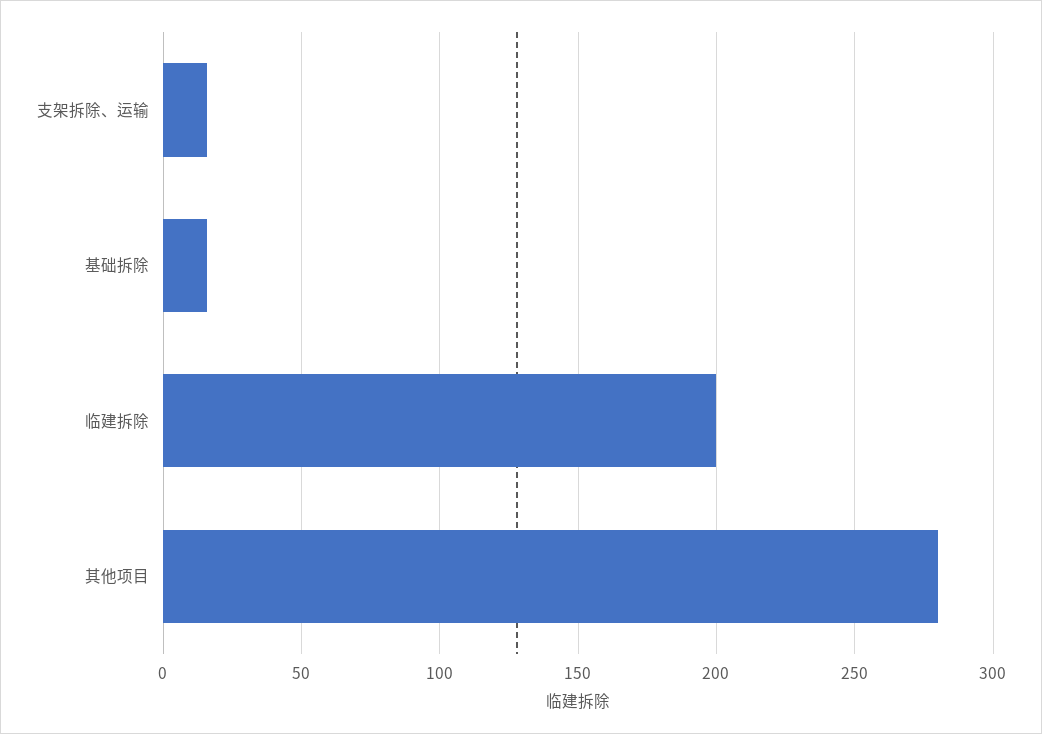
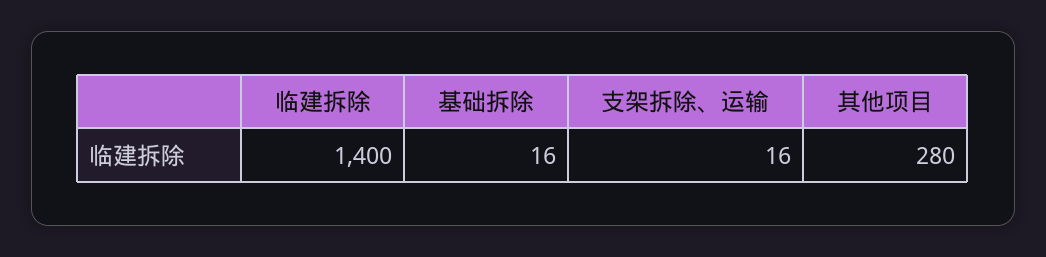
临建拆除: 200 -> 1400

